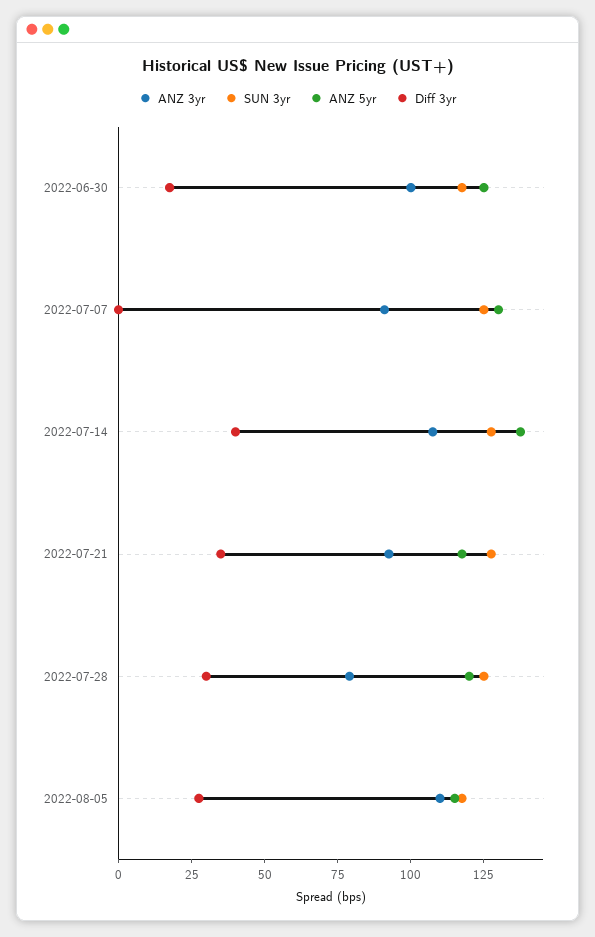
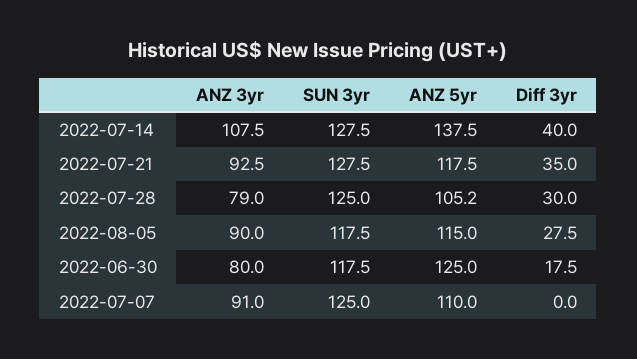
ANZ 3yr, 2022-06-30: 100 -> 80
ANZ 5yr, 2022-07-07: 130 -> 110
ANZ 5yr, 2022-07-28: 120 -> 105.2
ANZ 3yr, 2022-08-05: 110 -> 90

